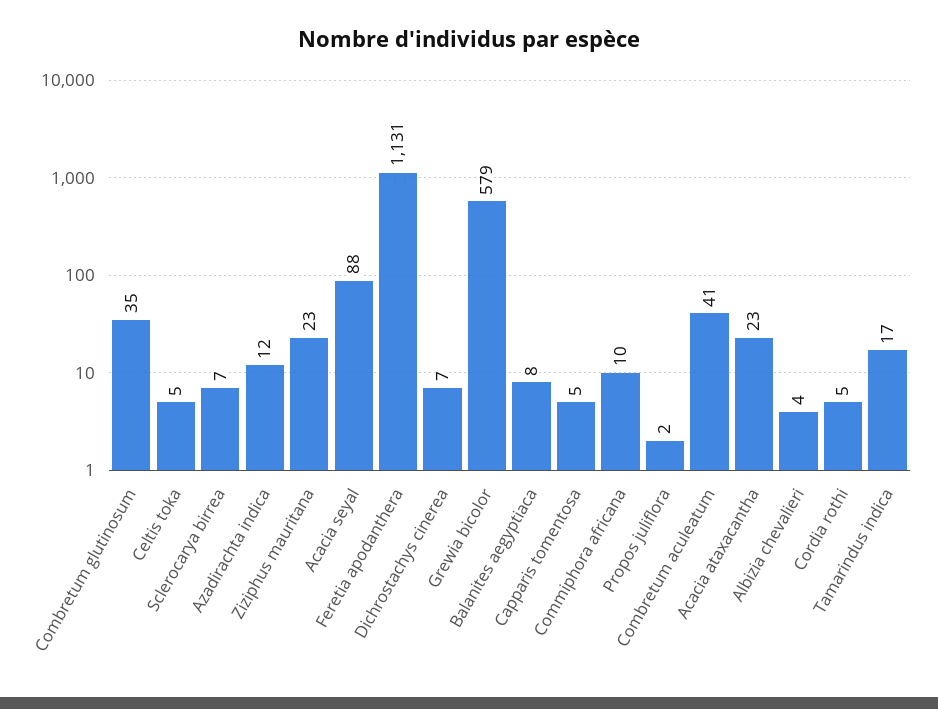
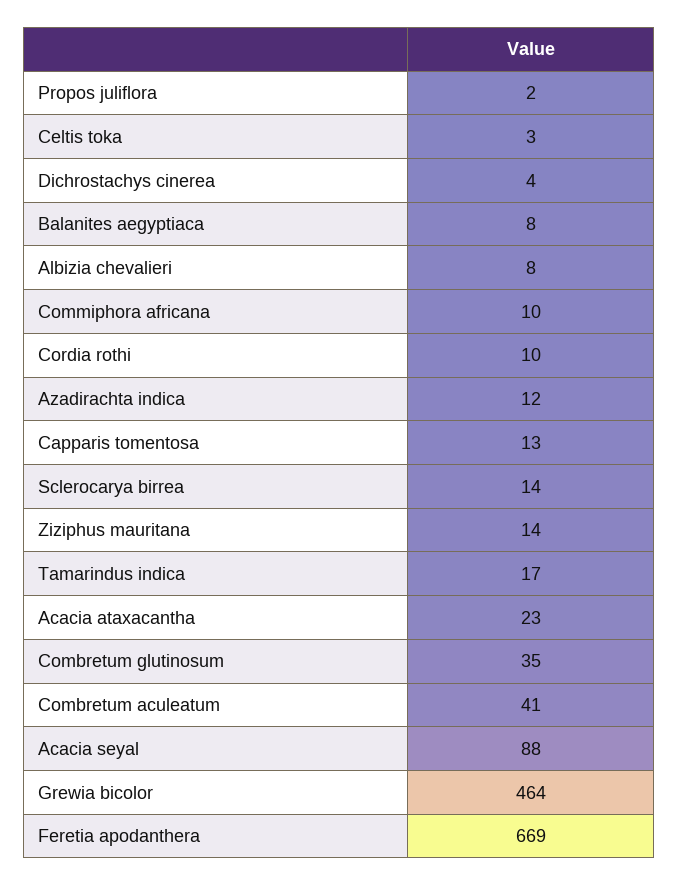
Celtis toka: 5 -> 3
Sclerocarya birrea: 7 -> 14
Ziziphus mauritana: 23 -> 14
Feretia apodanthera: 1131 -> 669
Dichrostachys cinerea: 7 -> 4
Grewia bicolor: 579 -> 464
Capparis tomentosa: 5 -> 13
Albizia chevalieri: 4 -> 8
Cordia rothi: 5 -> 10

